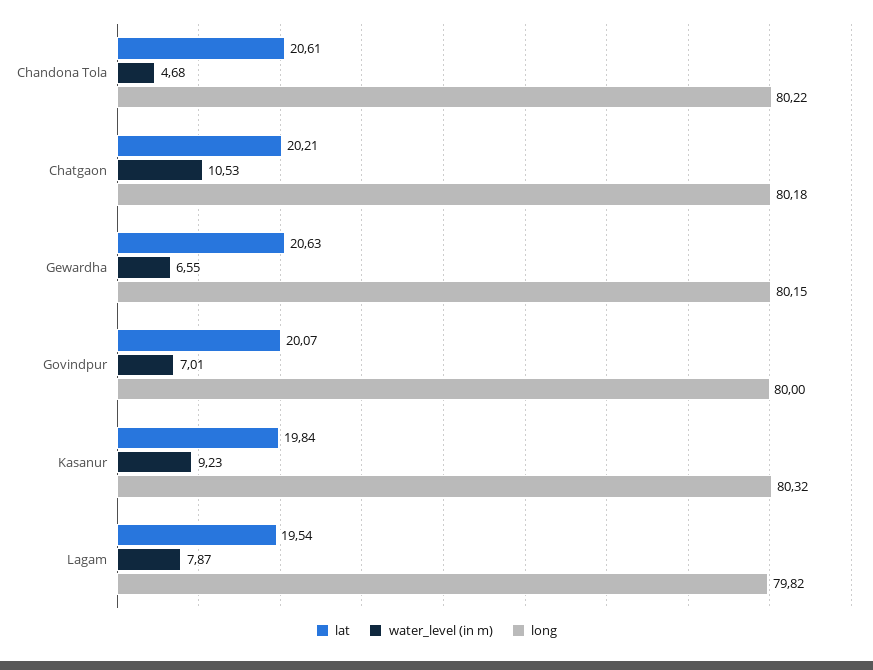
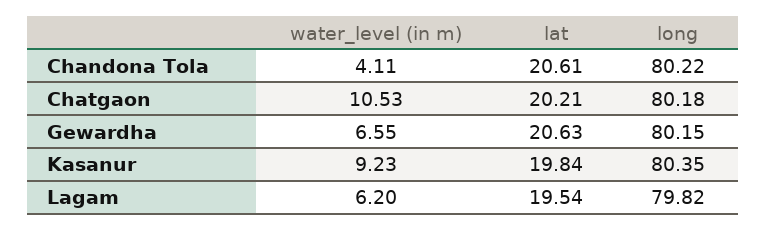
water_level (in m), Chandona Tola: 4.68 -> 4.11
lat, Govindpur: 20.07 -> none
water_level (in m), Govindpur: 7.01 -> none
long, Govindpur: 80 -> none
long, Kasanur: 80.32 -> 80.35
water_level (in m), Lagam: 7.87 -> 6.2

